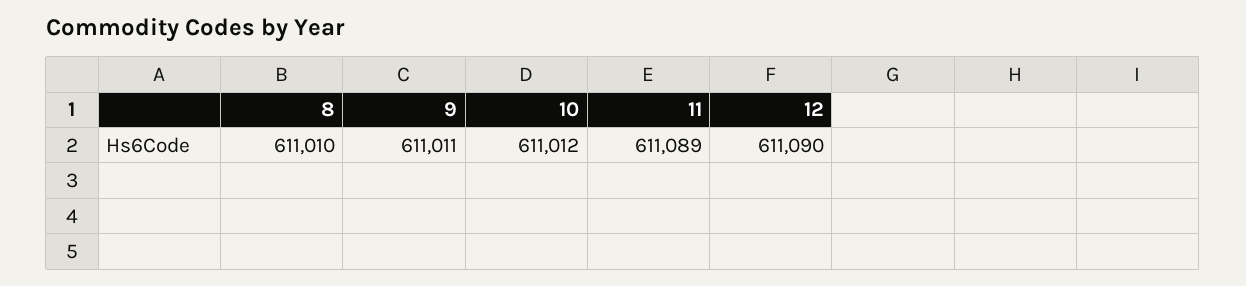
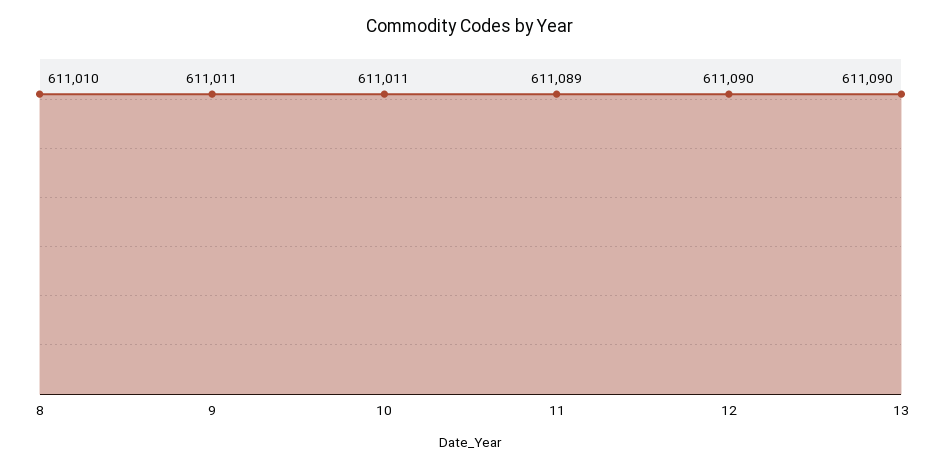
10: 611012 -> 611011
13: none -> 611090

